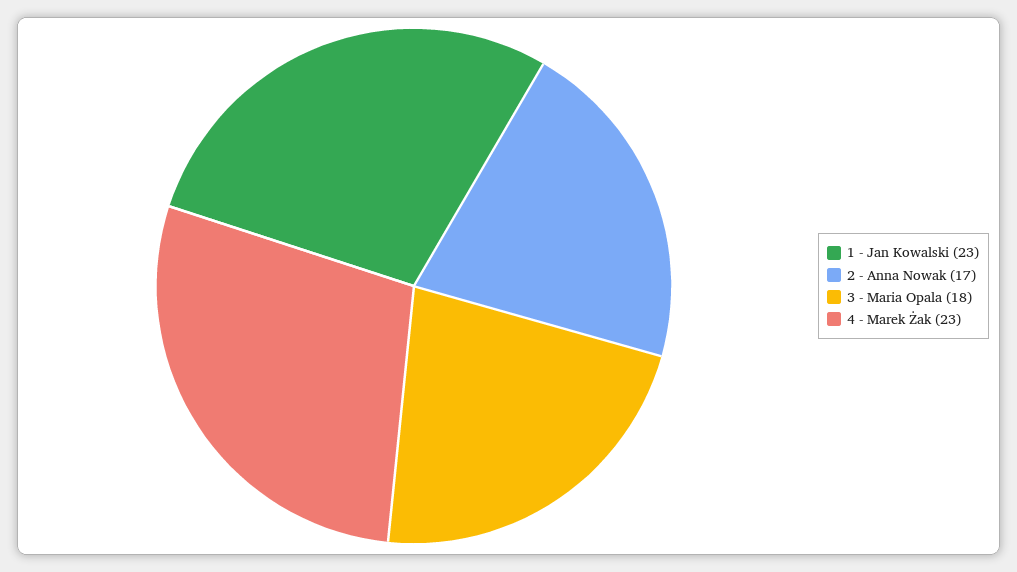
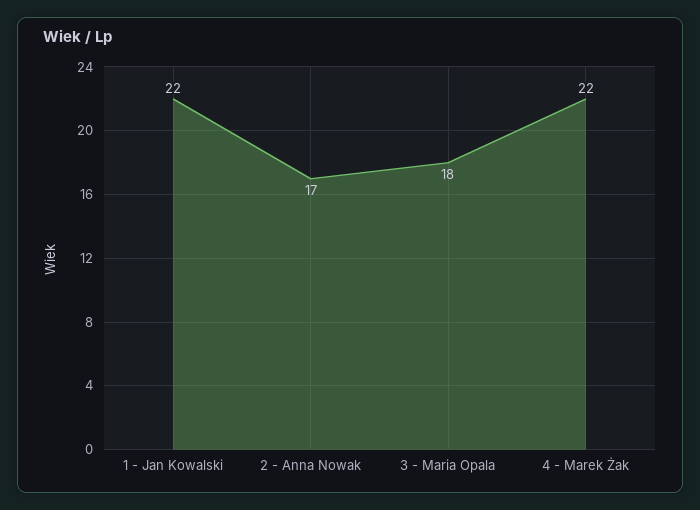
1 - Jan Kowalski: 23 -> 22
4 - Marek Żak: 23 -> 22

